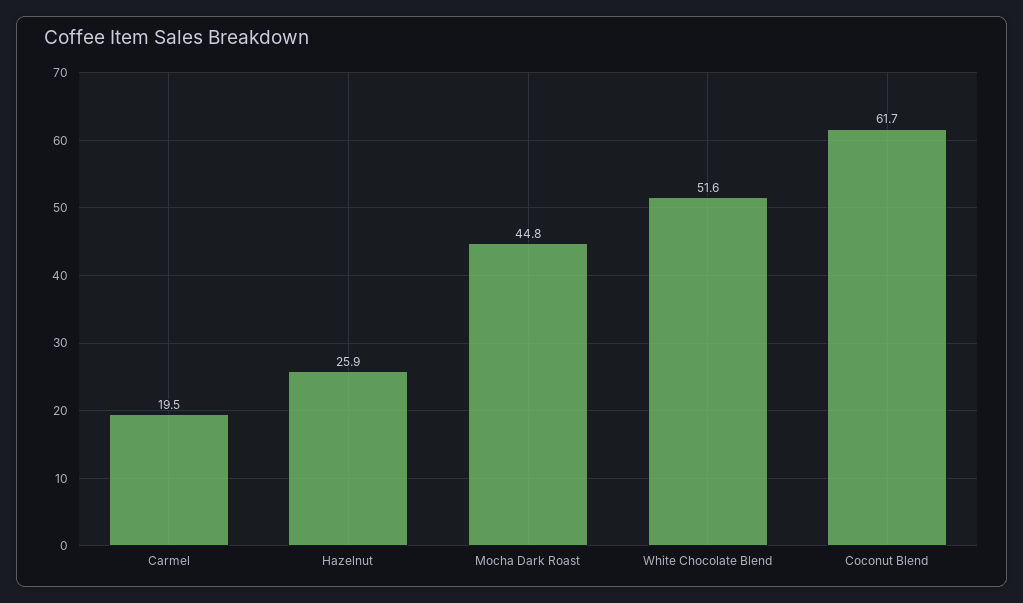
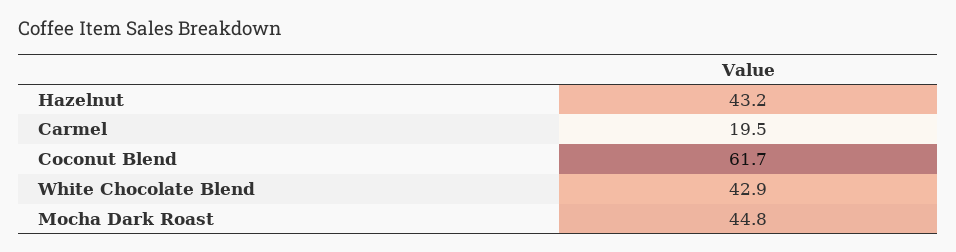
Hazelnut: 25.9 -> 43.2
White Chocolate Blend: 51.6 -> 42.9

